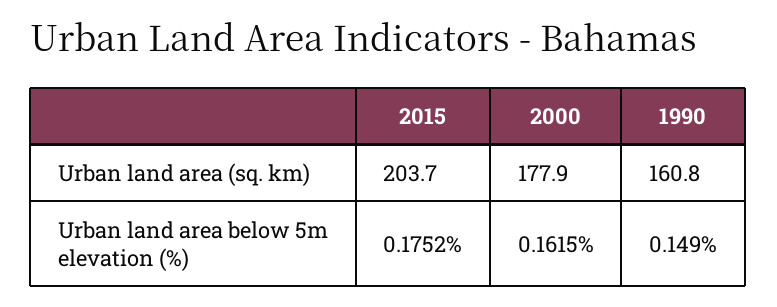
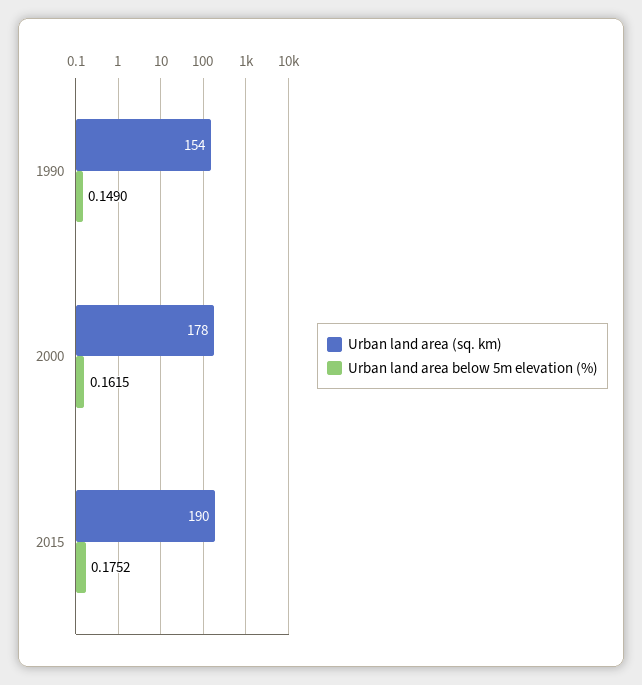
Urban land area (sq. km), 2015: 203.7 -> 190
Urban land area (sq. km), 1990: 160.8 -> 154

